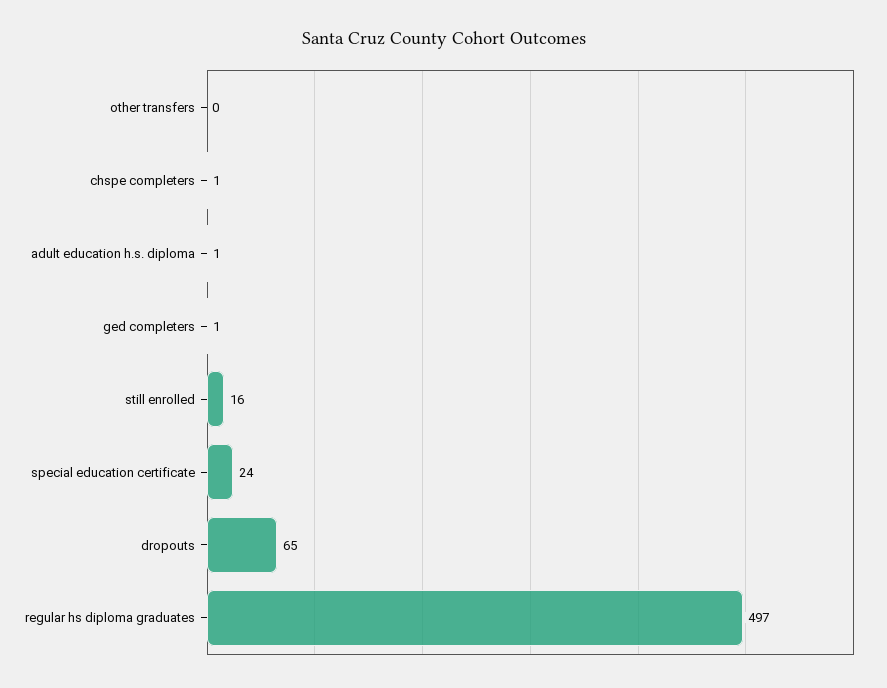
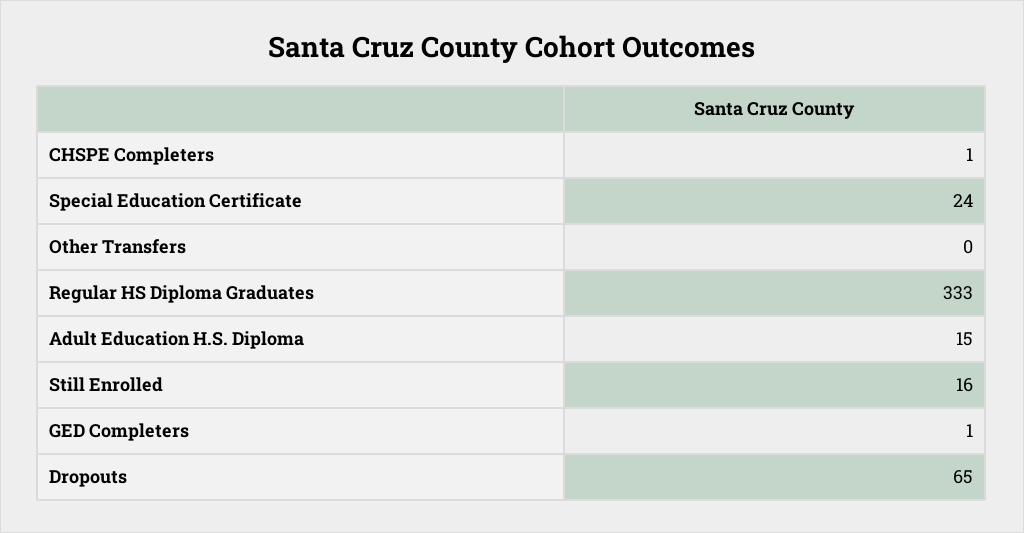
adult education h.s. diploma: 1 -> 15
regular hs diploma graduates: 497 -> 333

